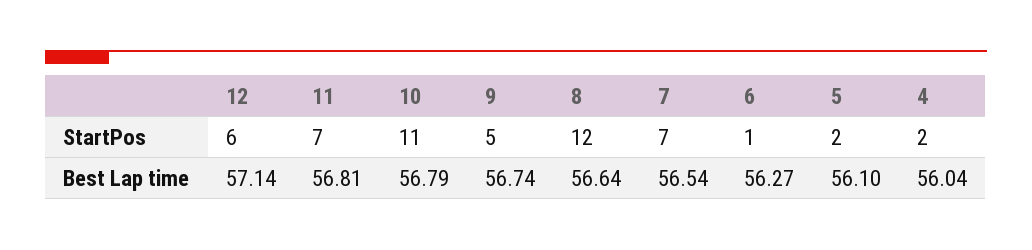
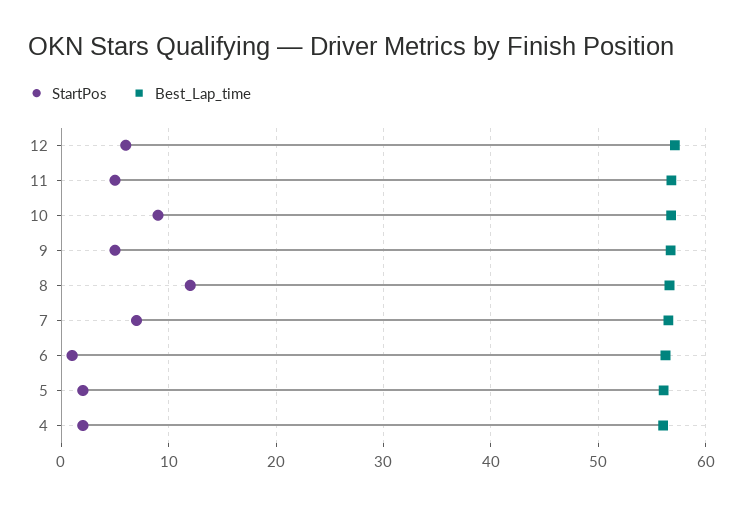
StartPos, 11: 7 -> 5
StartPos, 10: 11 -> 9

